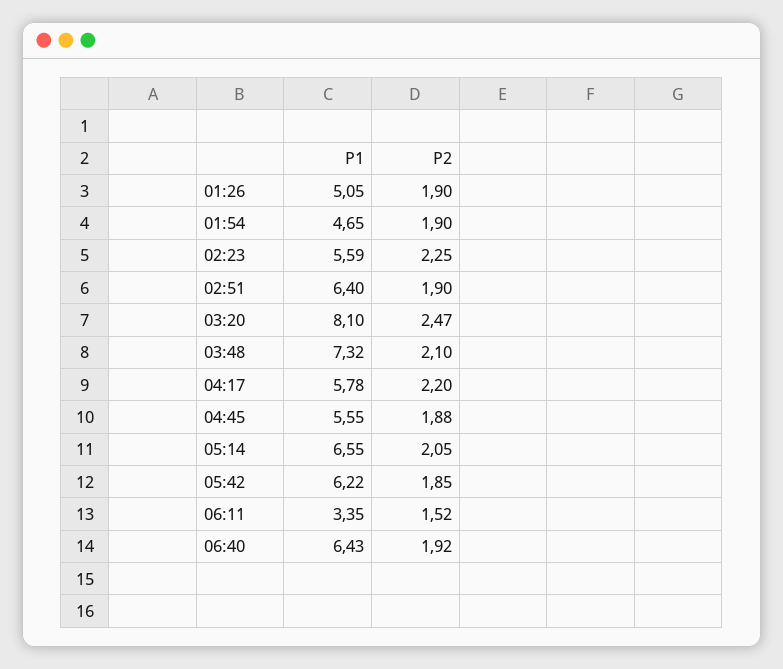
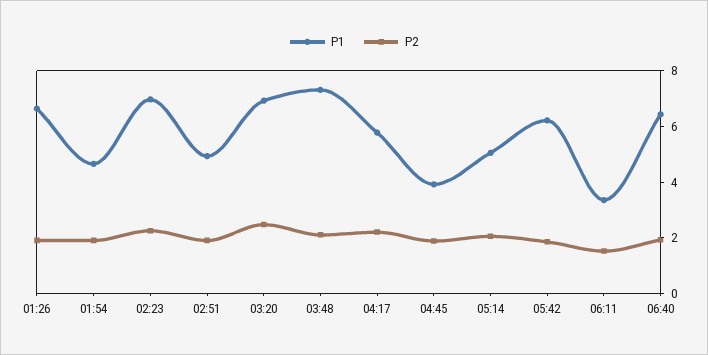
P1, 01:26: 5.05 -> 6.5
P1, 02:23: 5.59 -> 7
P1, 02:51: 6.4 -> 5
P1, 03:20: 8.1 -> 7
P1, 04:45: 5.55 -> 4
P1, 05:14: 6.55 -> 5

